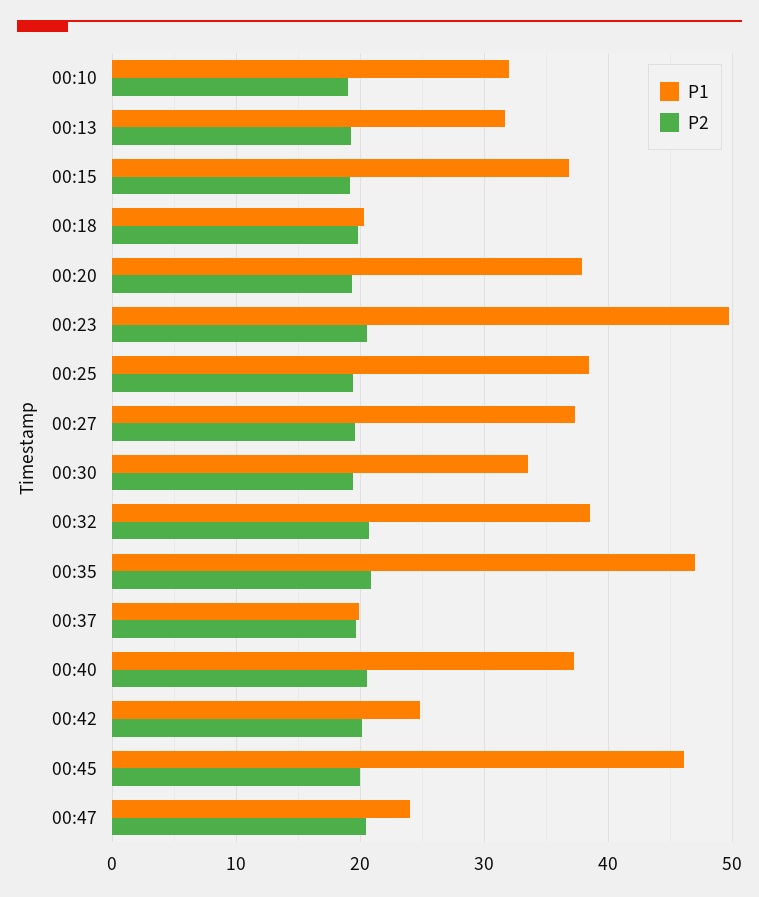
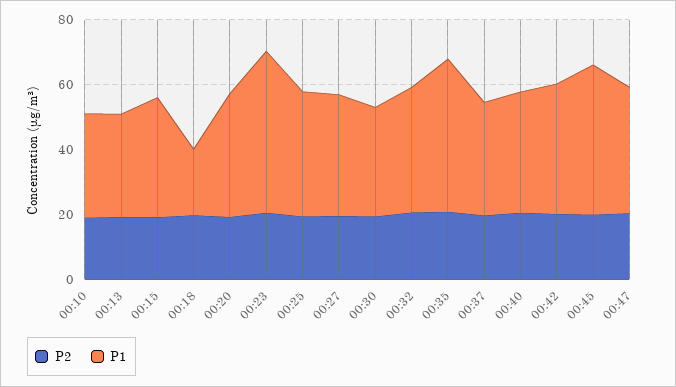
P1, 00:37: 20 -> 35
P1, 00:42: 25 -> 40
P1, 00:47: 24 -> 40

